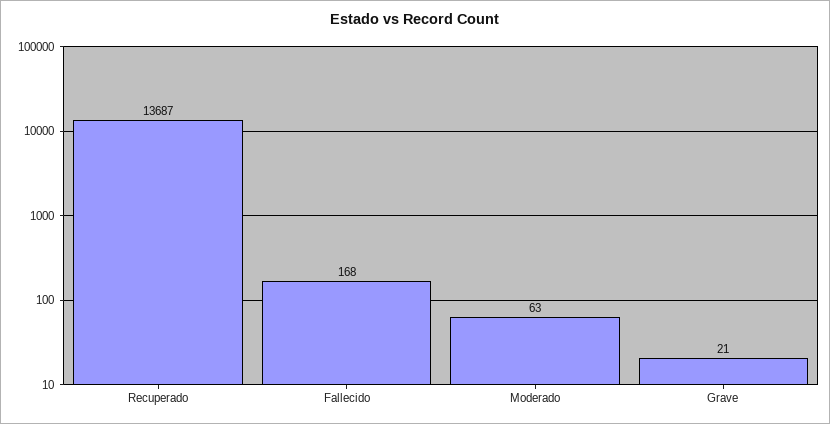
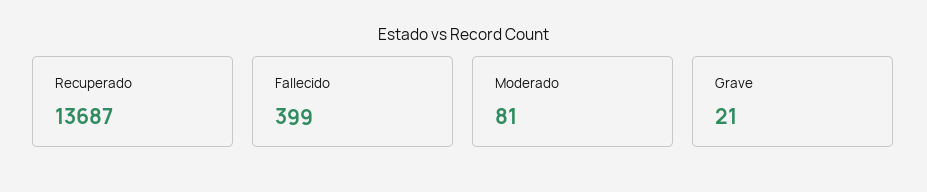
Fallecido: 168 -> 399
Moderado: 63 -> 81

